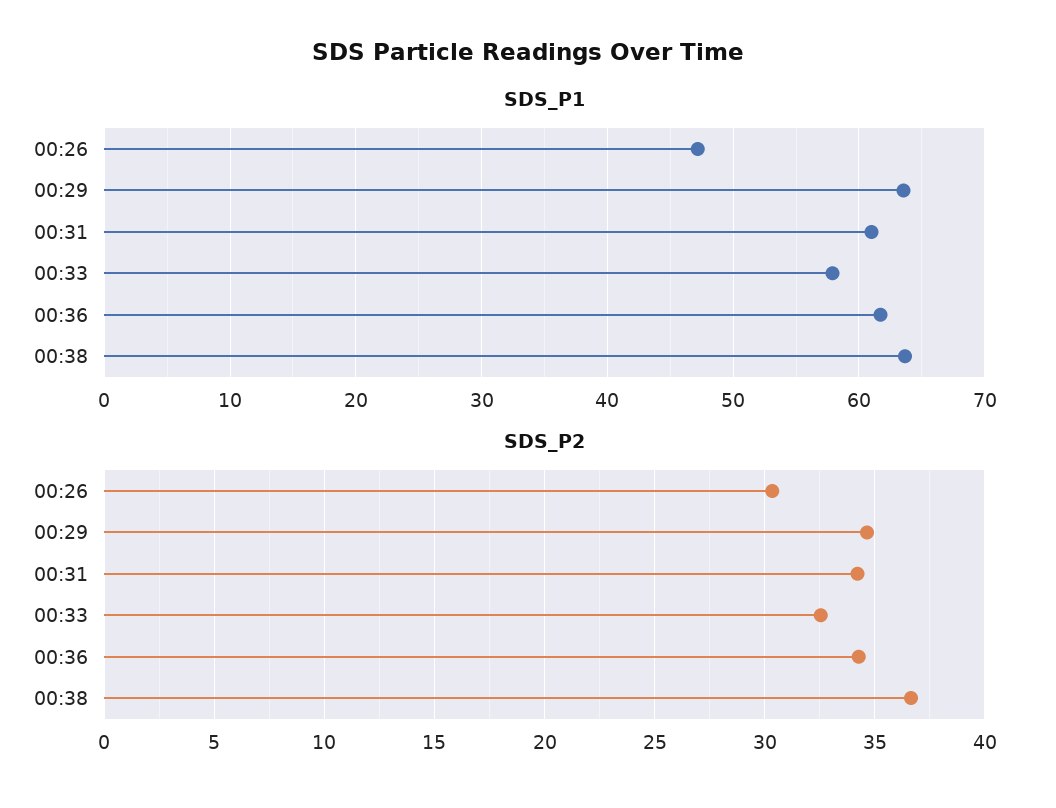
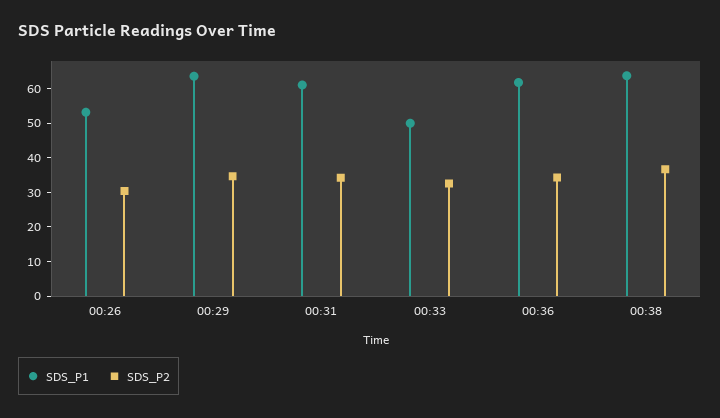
SDS_P1, 00:26: 47 -> 52.5
SDS_P1, 00:33: 58 -> 50

